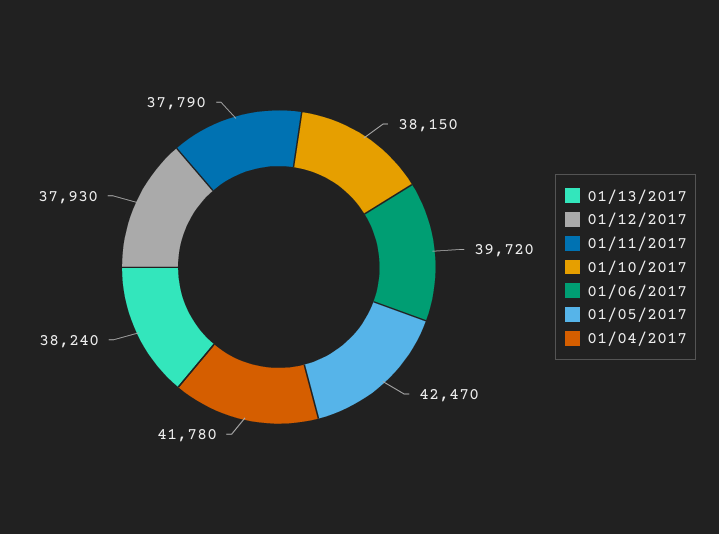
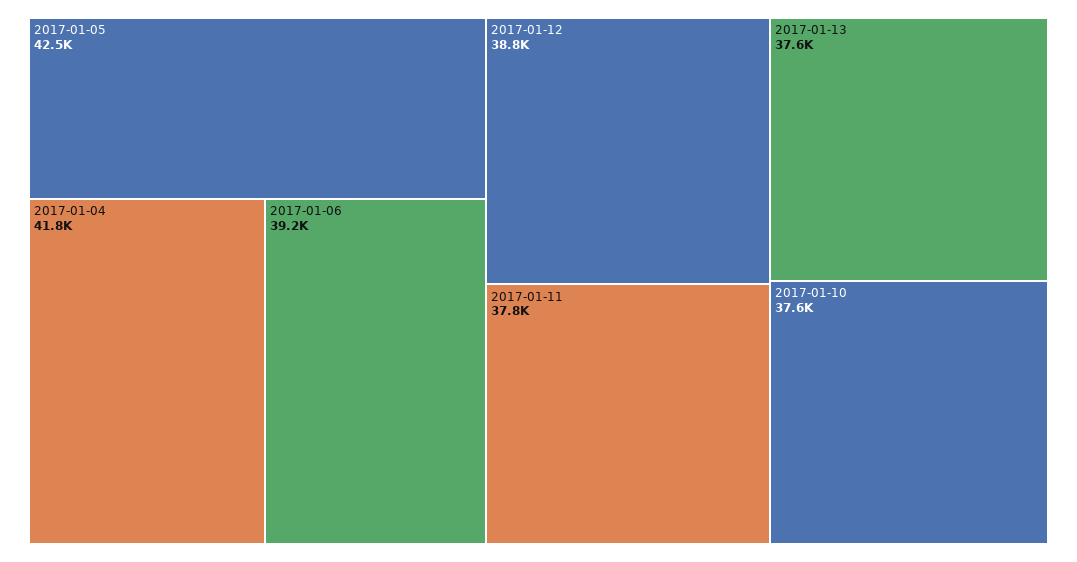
01/13/2017: 38240 -> 37600
01/12/2017: 37930 -> 38800
01/10/2017: 38150 -> 37600
01/06/2017: 39720 -> 39200

